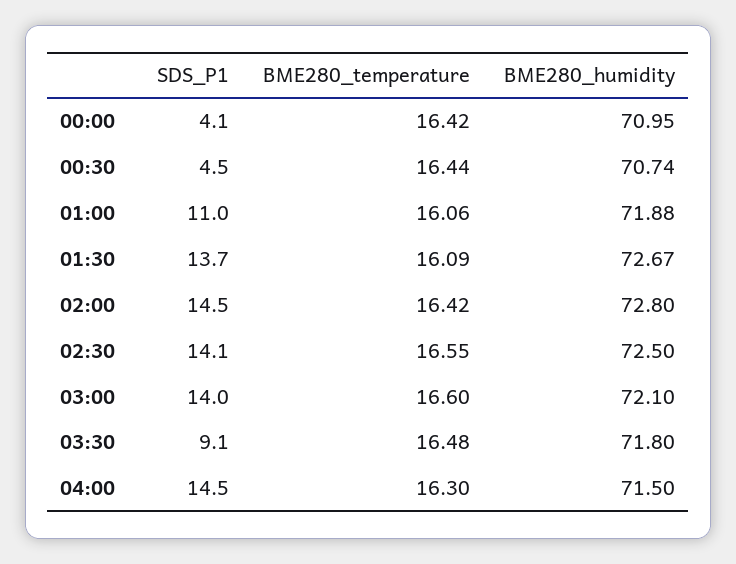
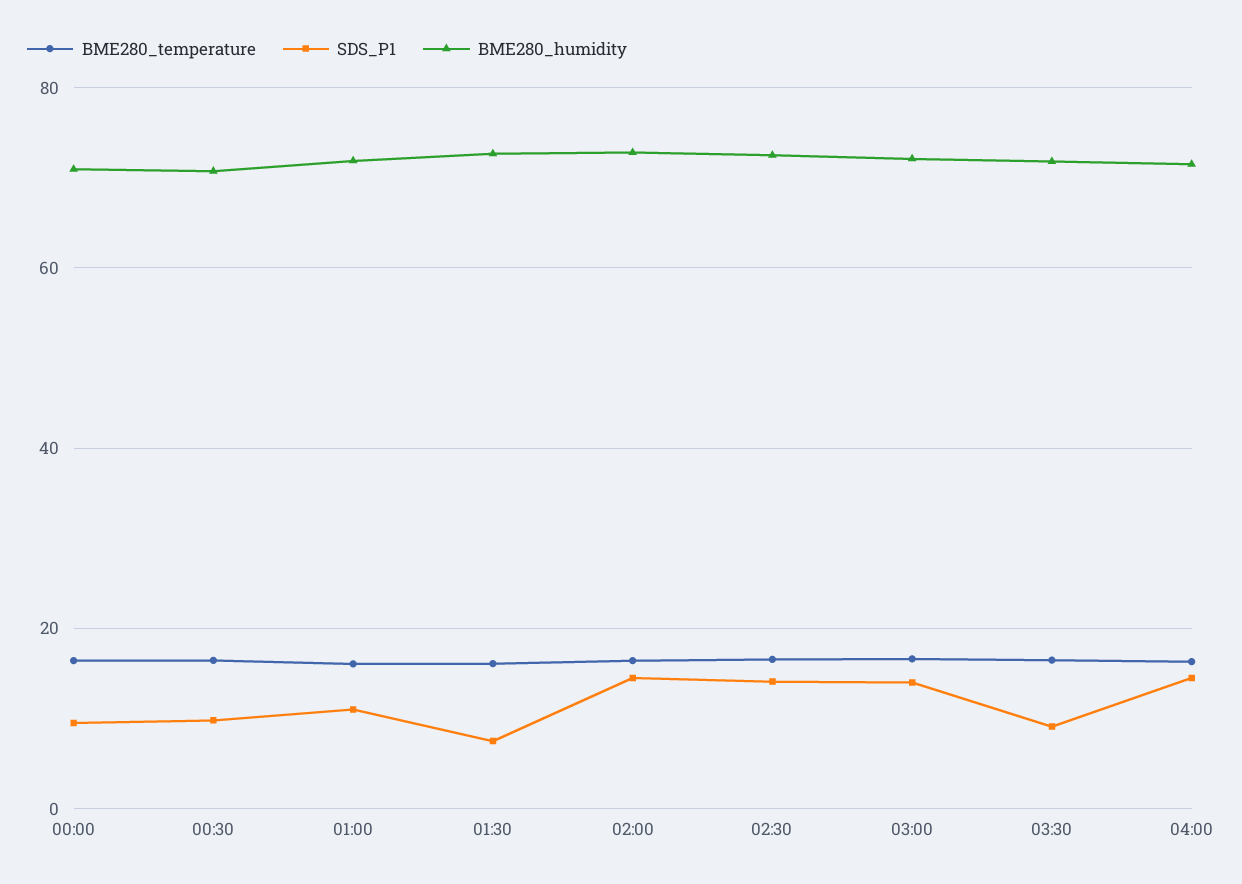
SDS_P1, 00:00: 4.1 -> 10
SDS_P1, 00:30: 4.5 -> 10
SDS_P1, 01:30: 13.7 -> 8

